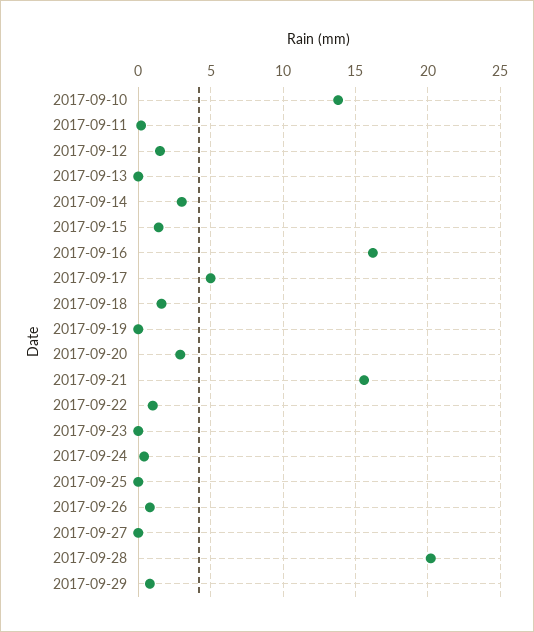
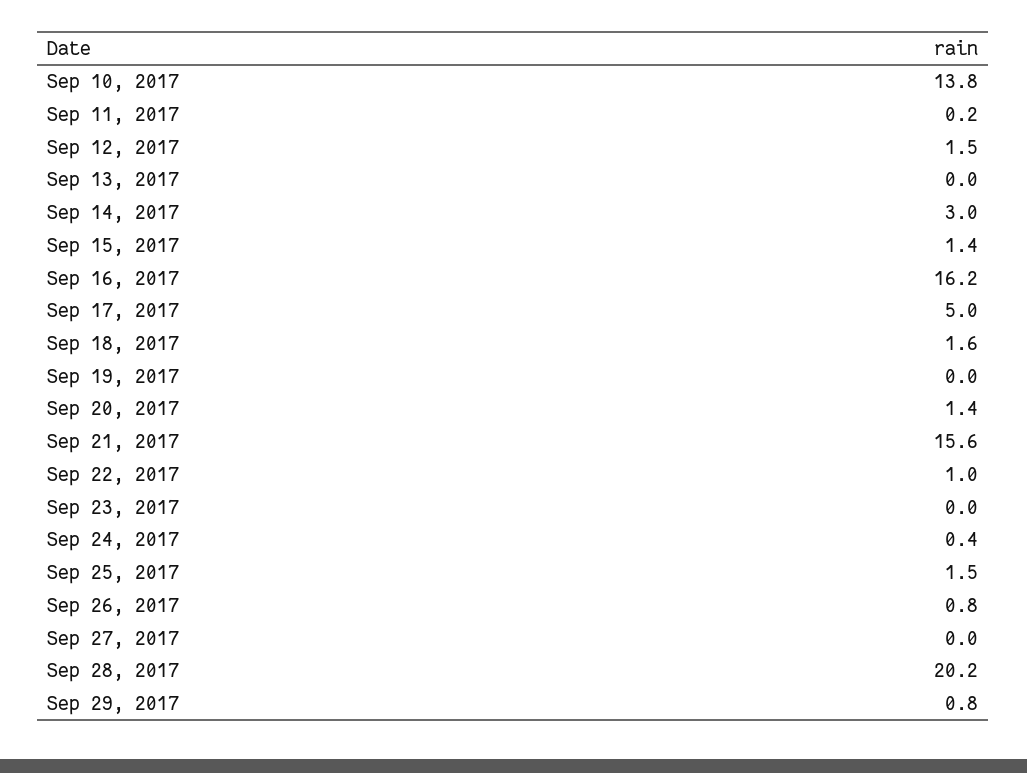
2017-09-20: 3 -> 1.4
2017-09-25: 0 -> 1.5

